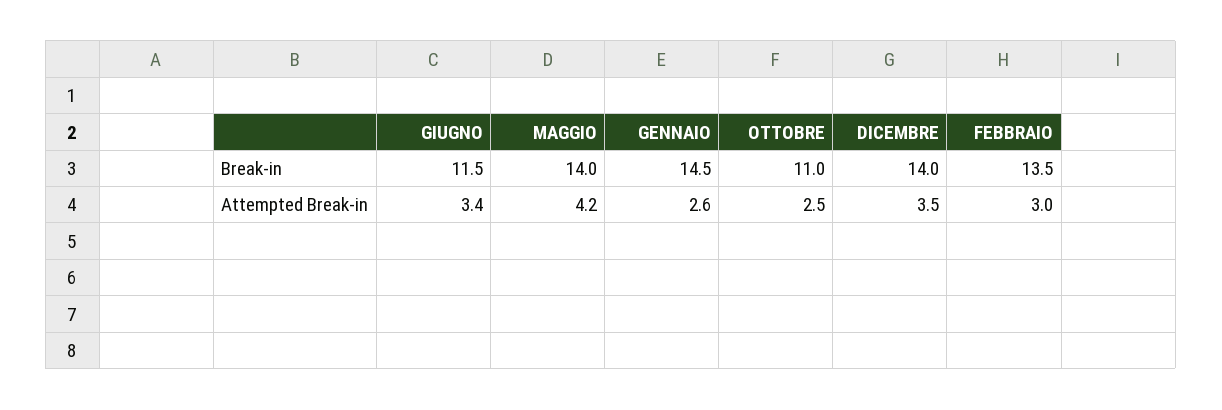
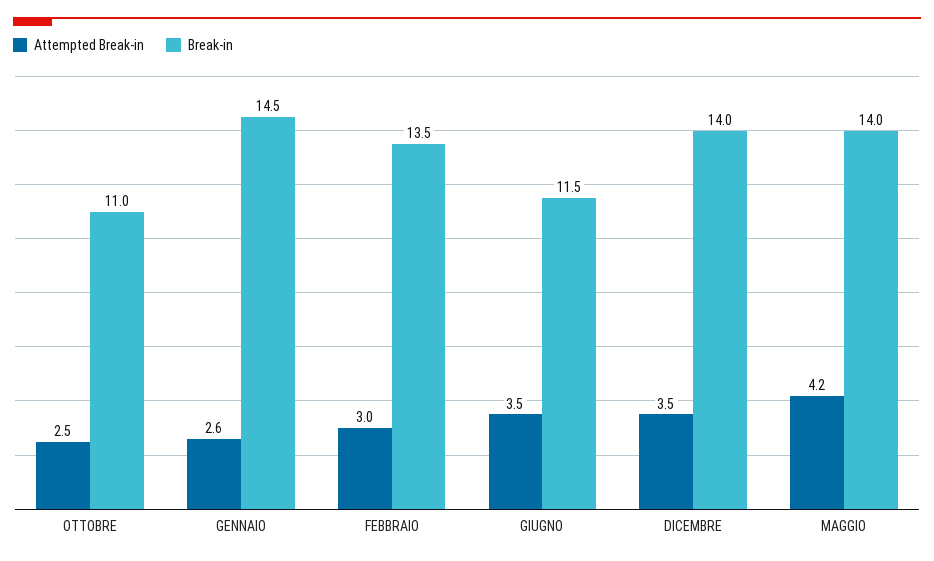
Attempted Break-in, GIUGNO: 3.4 -> 3.5

